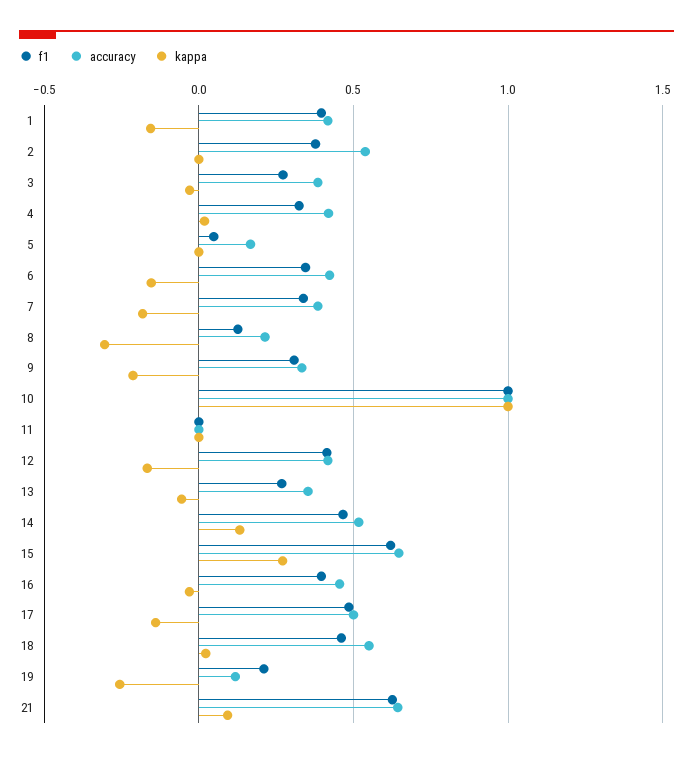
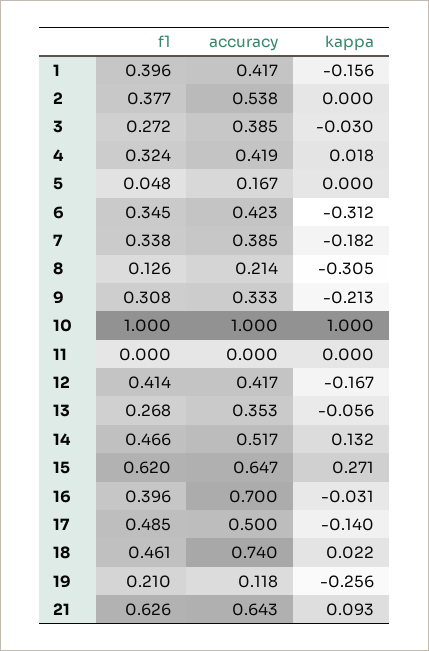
kappa, 6: -0.15 -> -0.312
accuracy, 16: 0.45 -> 0.7
accuracy, 18: 0.55 -> 0.74

